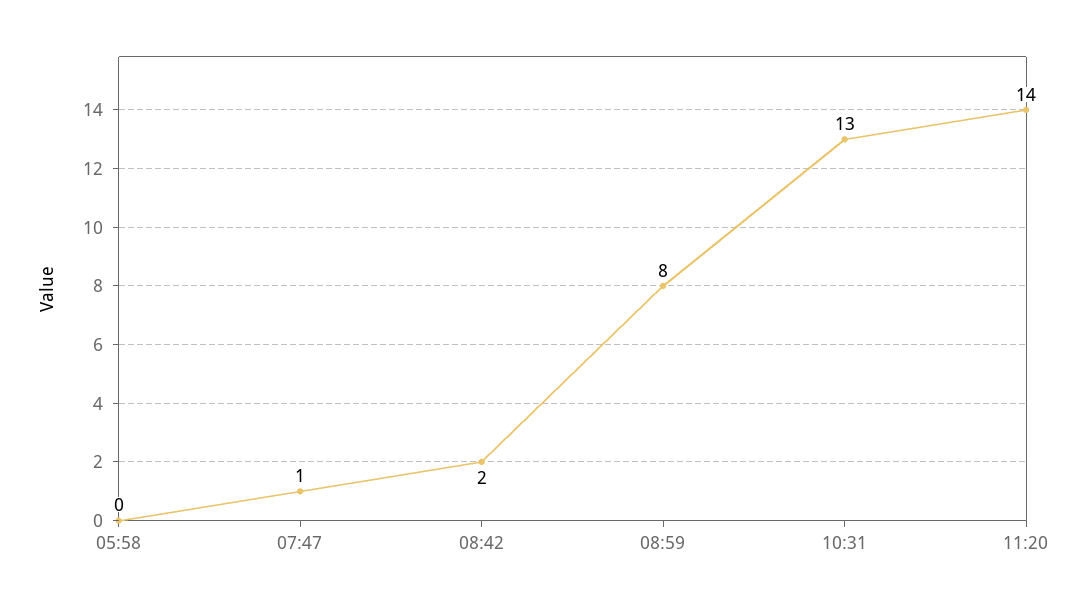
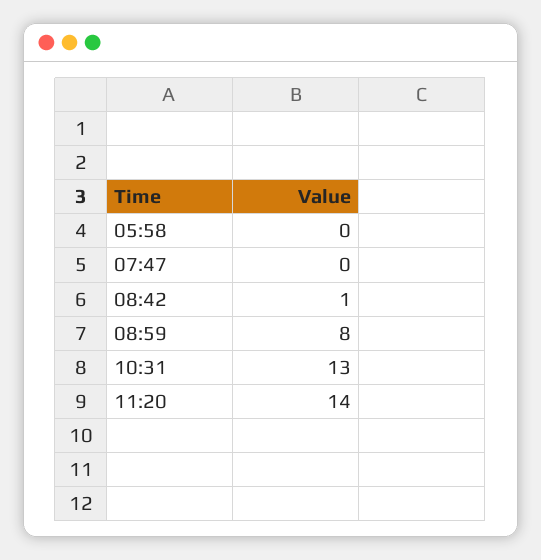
07:47: 1 -> 0
08:42: 2 -> 1

